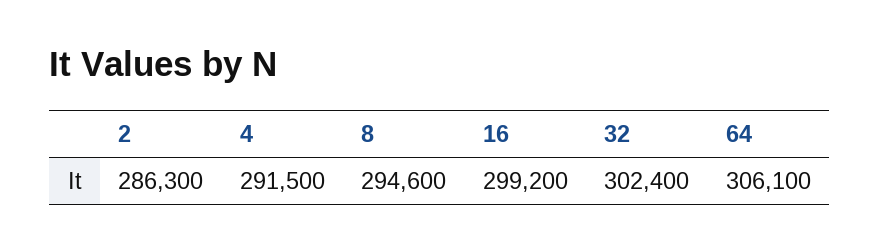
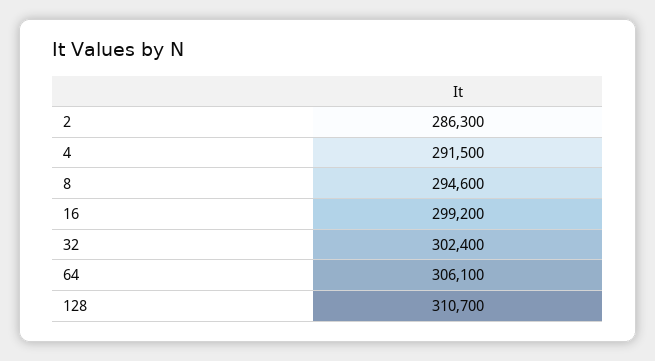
128: none -> 310700

